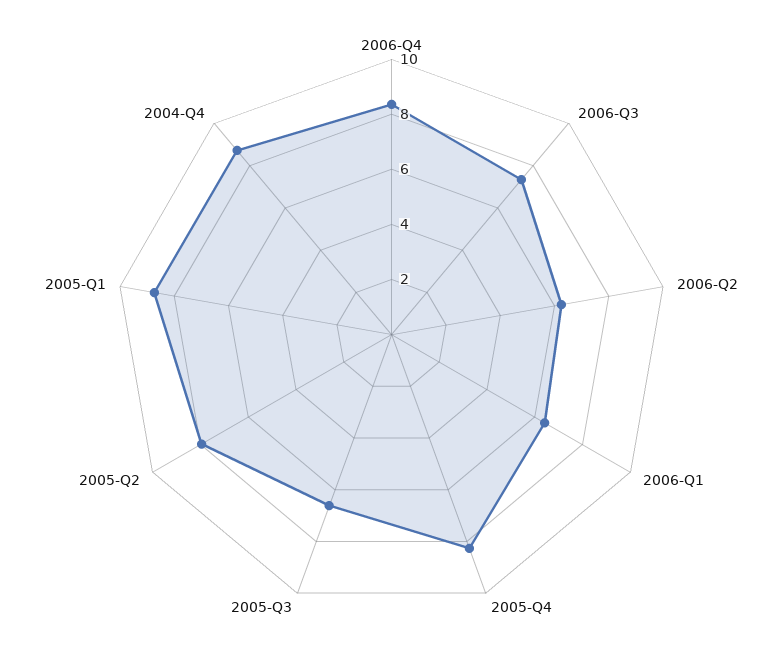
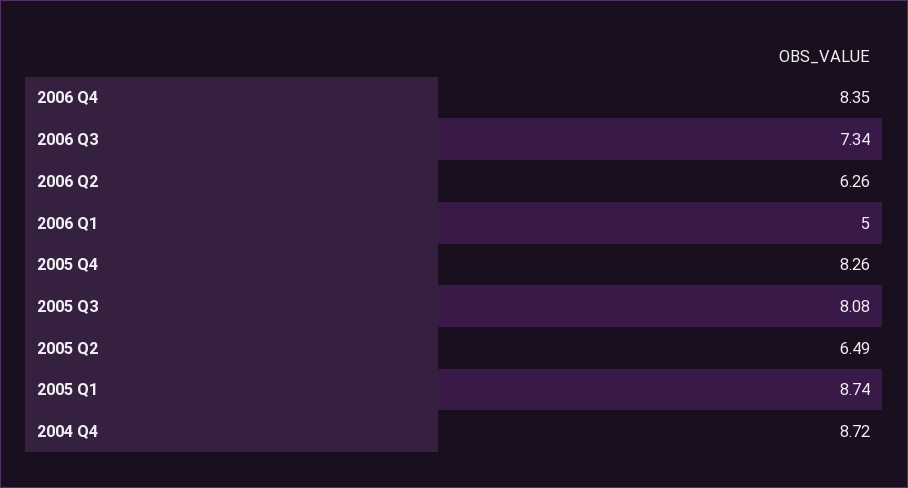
2006-Q1: 6.5 -> 5
2005-Q3: 6.5 -> 8.08
2005-Q2: 8 -> 6.49

